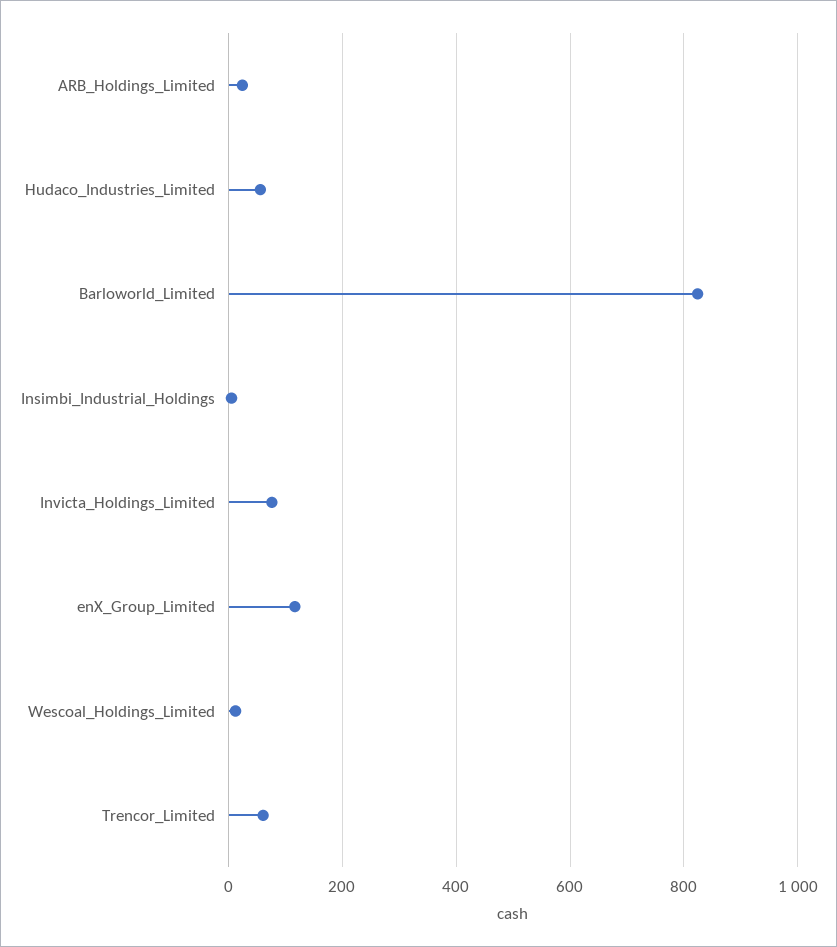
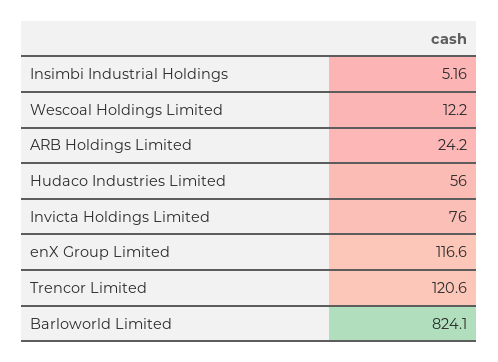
Trencor_Limited: 60 -> 120.6

